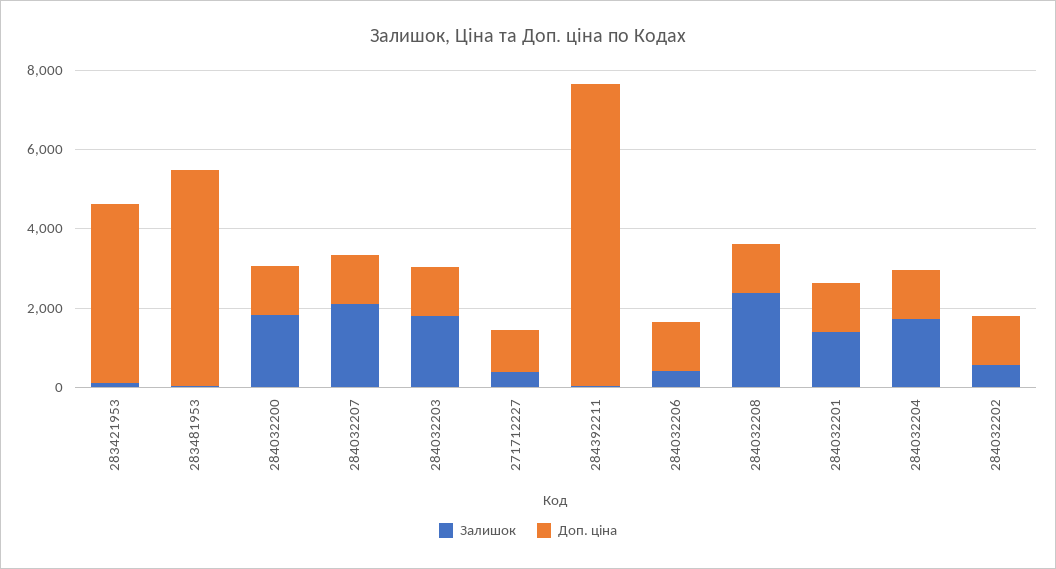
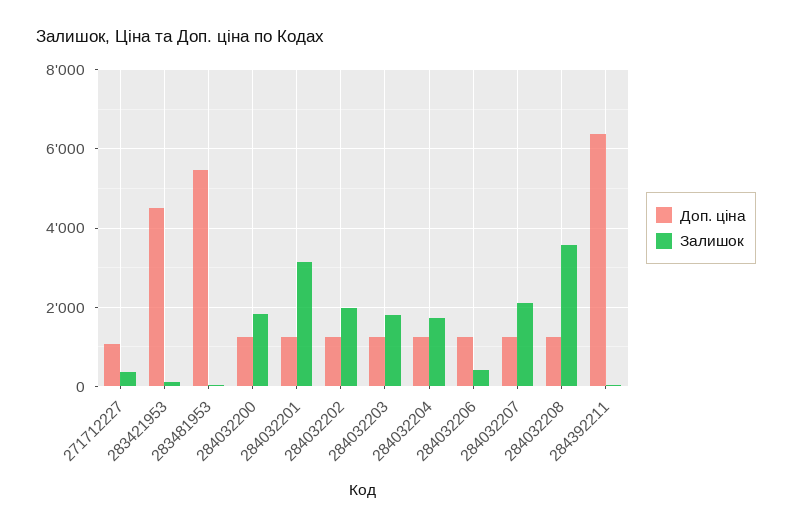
Доп. ціна, 284392211: 7500 -> 6400
Залишок, 284032208: 2500 -> 3600
Залишок, 284032201: 1500 -> 3200
Залишок, 284032202: 500 -> 2000

